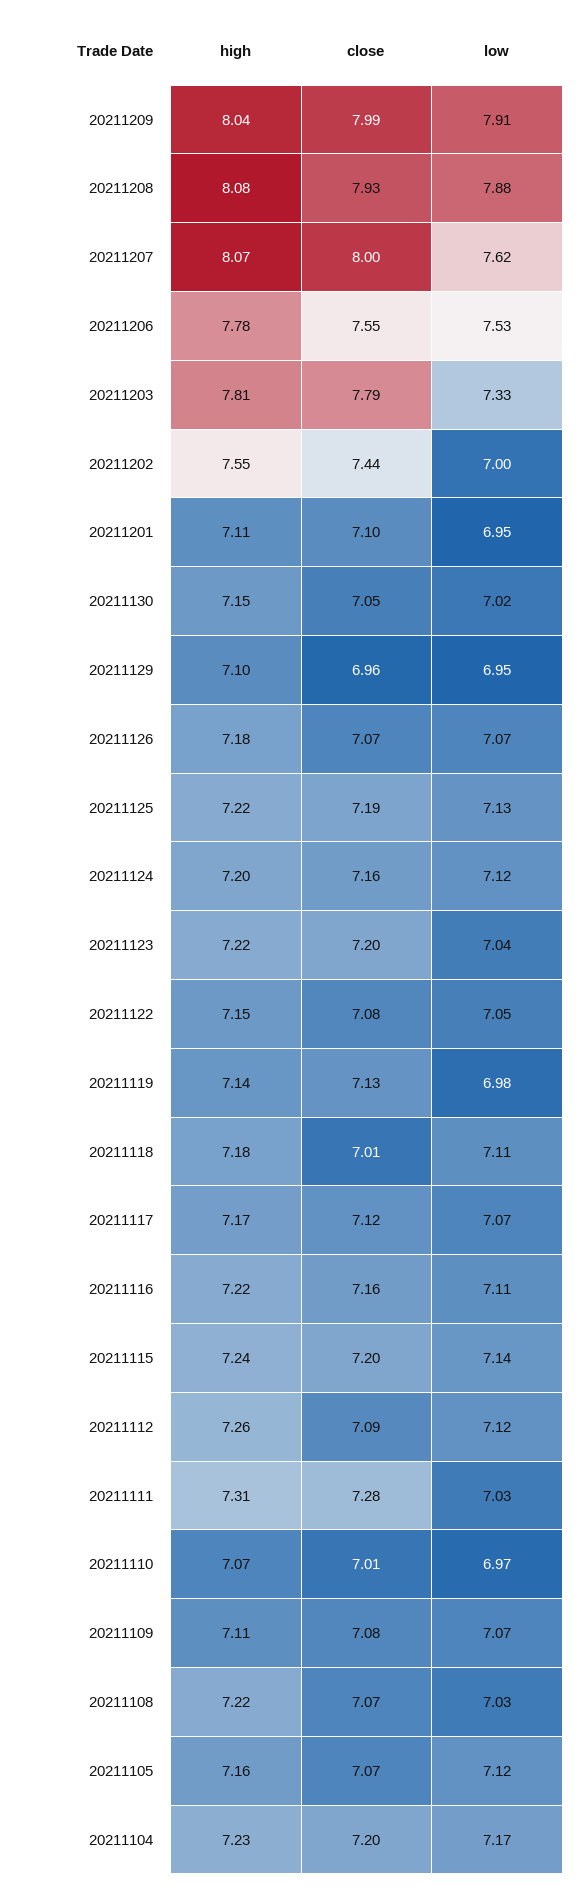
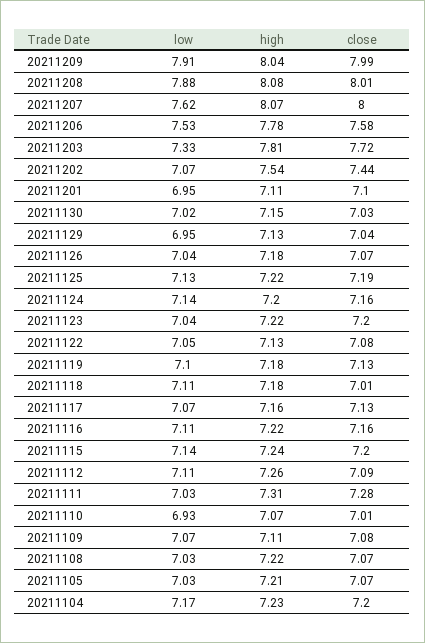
close, 20211208: 7.93 -> 8.01
close, 20211206: 7.55 -> 7.58
close, 20211203: 7.79 -> 7.72
high, 20211202: 7.55 -> 7.54
low, 20211202: 7 -> 7.07
close, 20211130: 7.05 -> 7.03
high, 20211129: 7.1 -> 7.13
close, 20211129: 6.96 -> 7.04
low, 20211126: 7.07 -> 7.04
low, 20211124: 7.12 -> 7.14
high, 20211122: 7.15 -> 7.13
high, 20211119: 7.14 -> 7.18
low, 20211119: 6.98 -> 7.1
high, 20211117: 7.17 -> 7.16
close, 20211117: 7.12 -> 7.13
low, 20211112: 7.12 -> 7.11
low, 20211110: 6.97 -> 6.93
high, 20211105: 7.16 -> 7.21
low, 20211105: 7.12 -> 7.03

